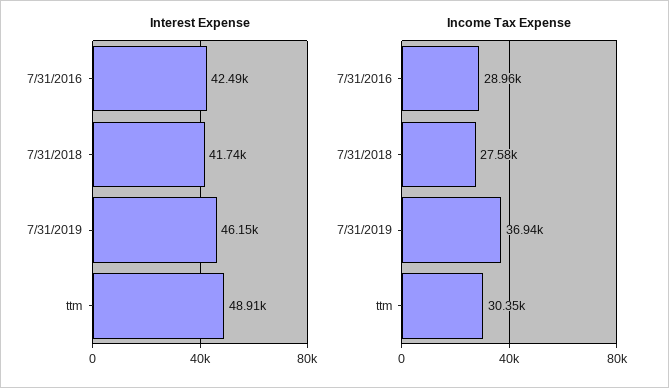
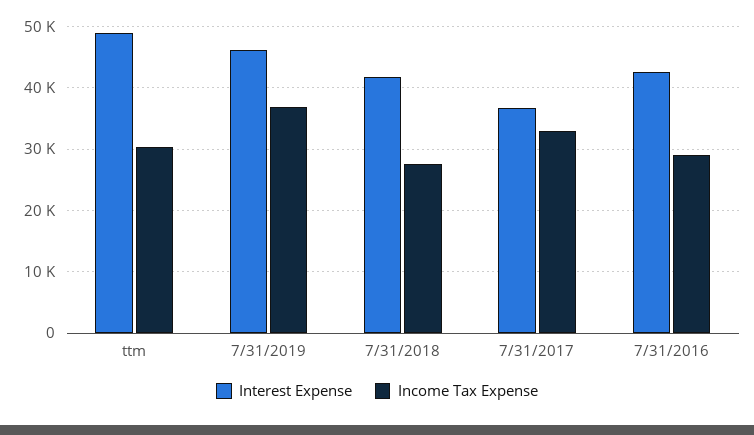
Interest Expense, 7/31/2017: none -> 37000
Income Tax Expense, 7/31/2017: none -> 33000

